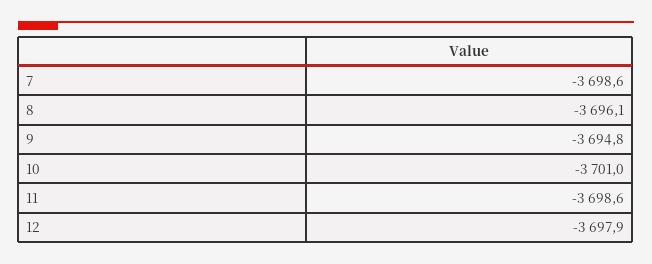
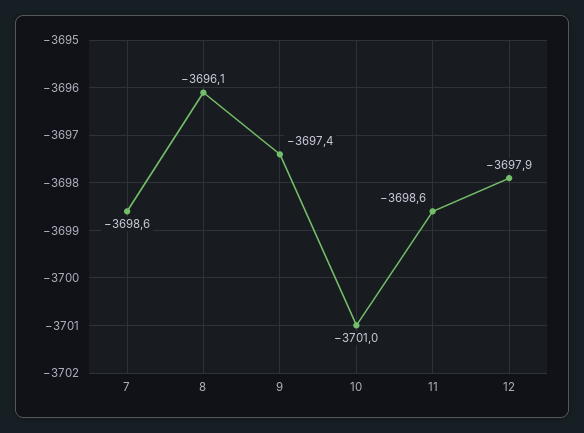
9: -3694.8 -> -3697.4

